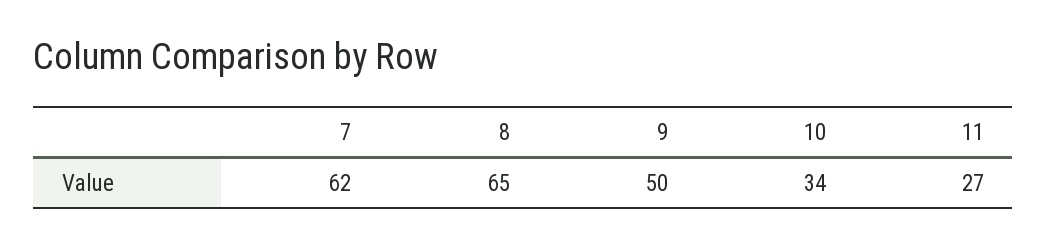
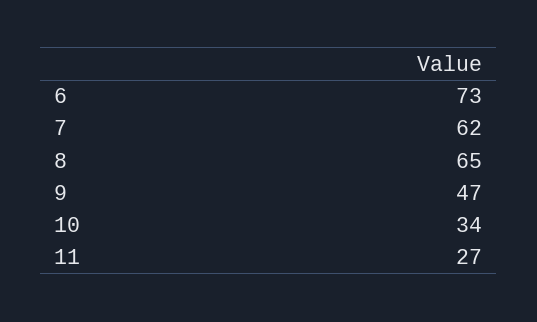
9: 50 -> 47
6: none -> 73

